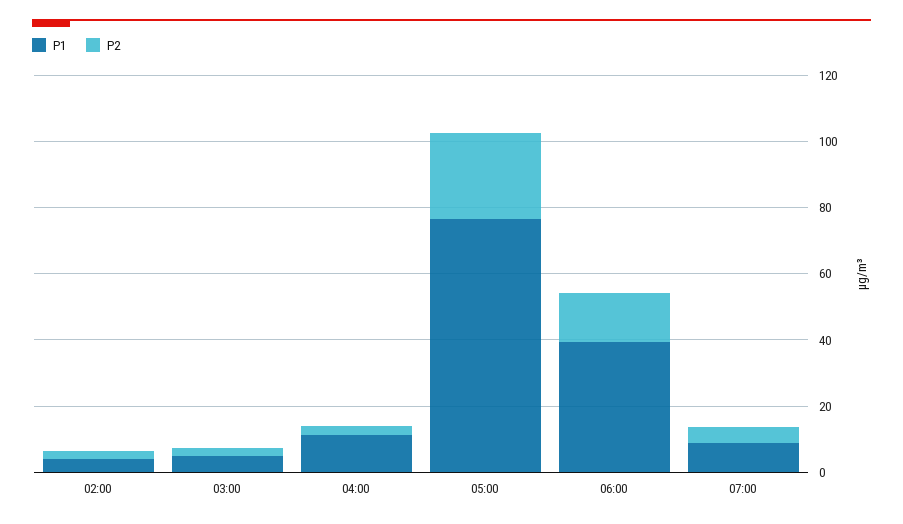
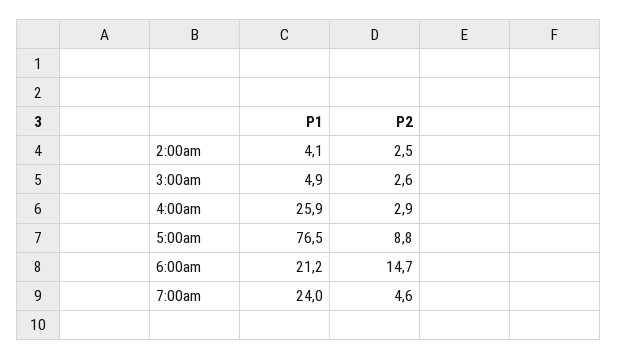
P1, 04:00: 10 -> 25.9
P2, 05:00: 25 -> 8.8
P1, 06:00: 40 -> 21.2
P1, 07:00: 10 -> 24

